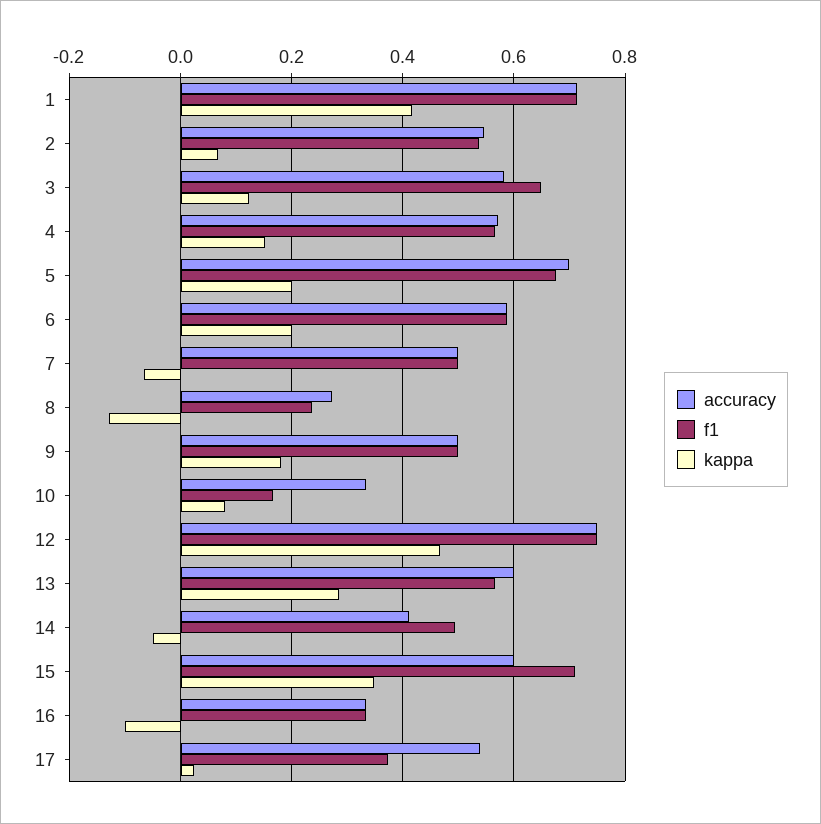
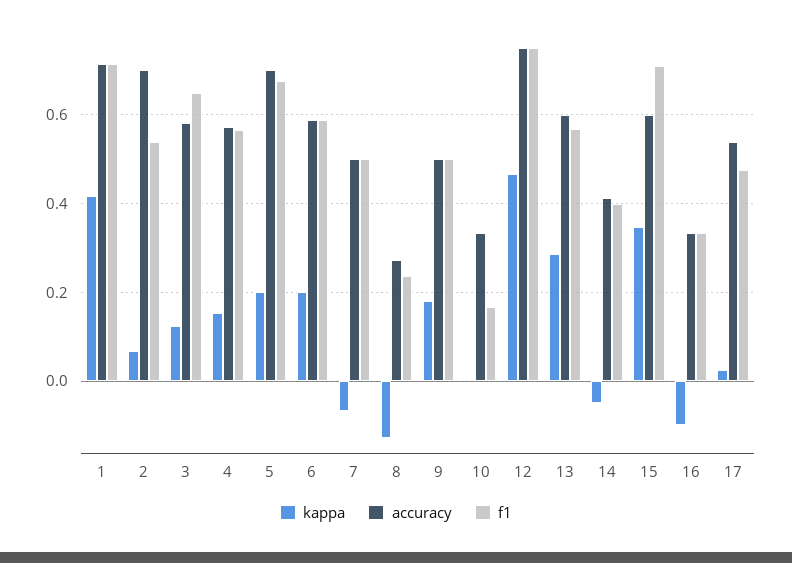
accuracy, 2: 0.54 -> 0.7
kappa, 10: 0.08 -> 0
f1, 14: 0.5 -> 0.4
f1, 17: 0.38 -> 0.48

